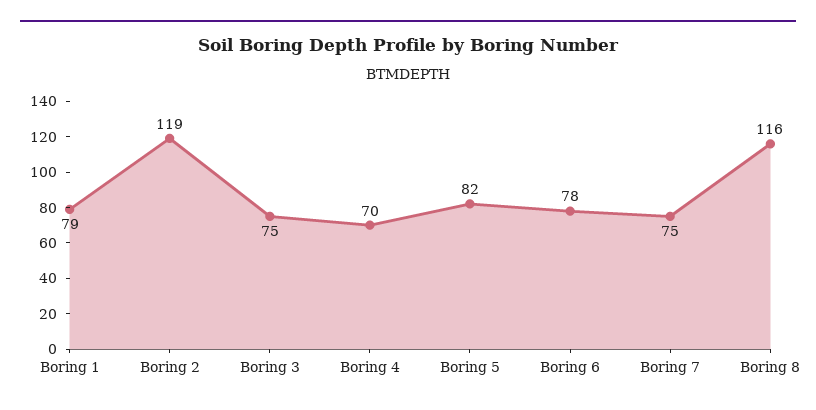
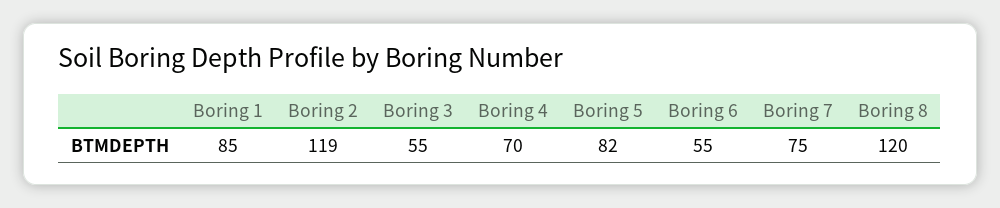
Boring 1: 79 -> 85
Boring 3: 75 -> 55
Boring 6: 78 -> 55
Boring 8: 116 -> 120

